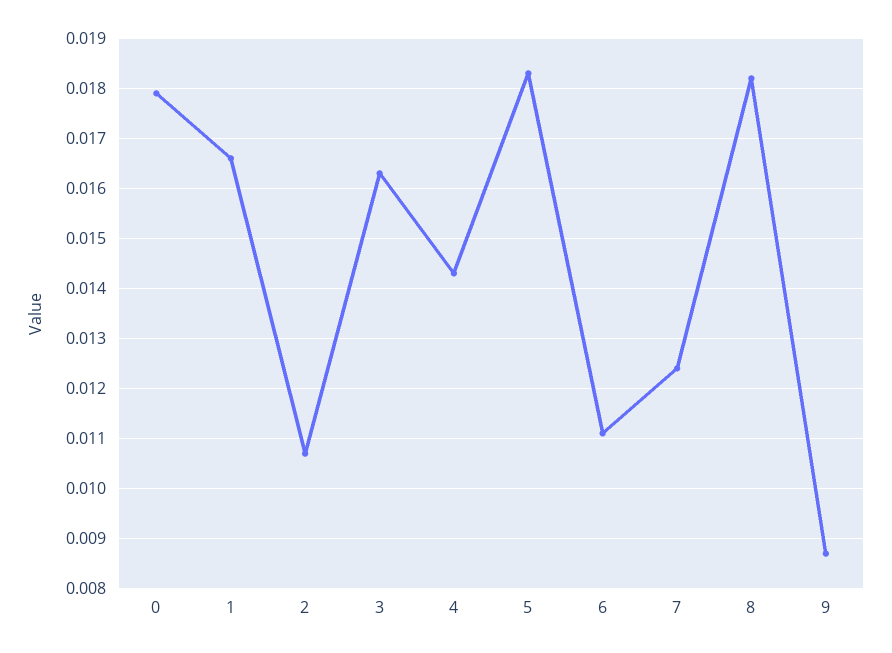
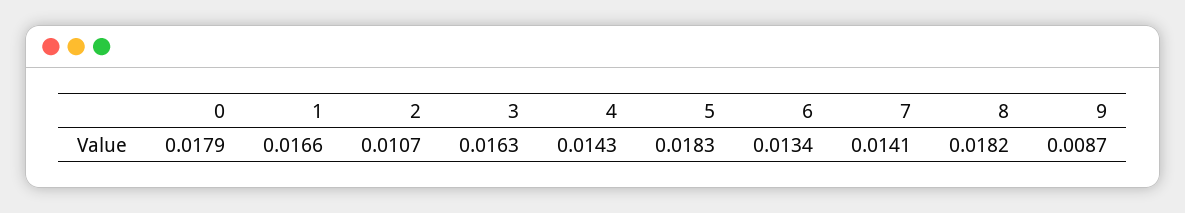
6: 0.011 -> 0.0134
7: 0.0125 -> 0.0141

